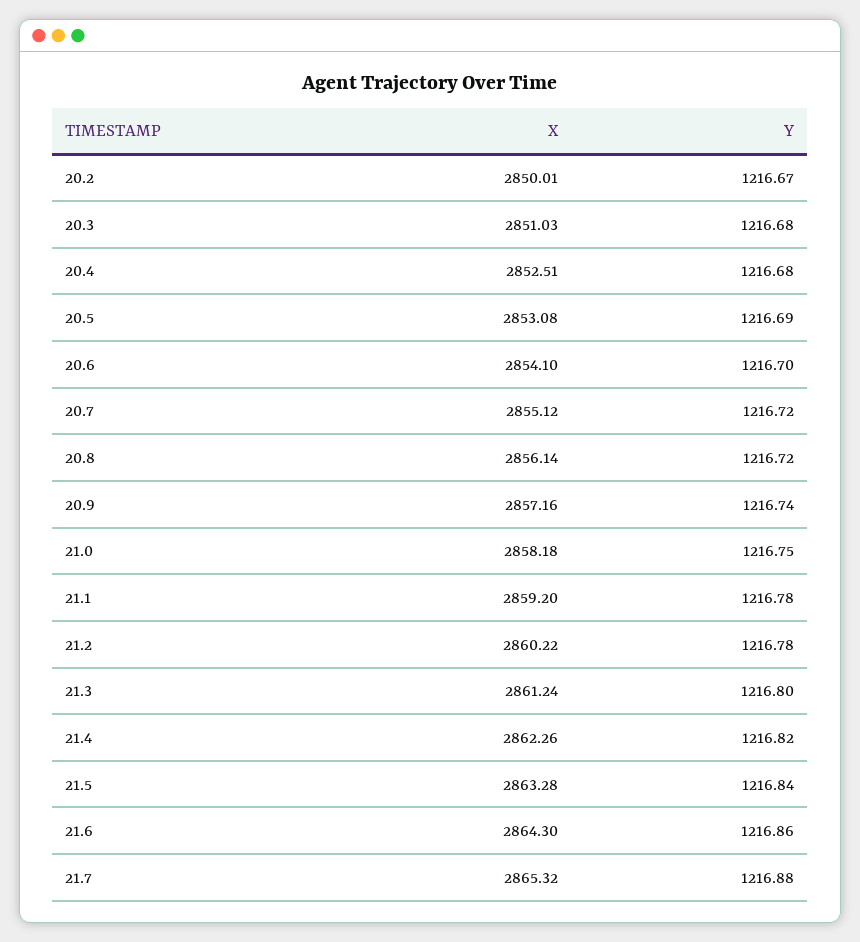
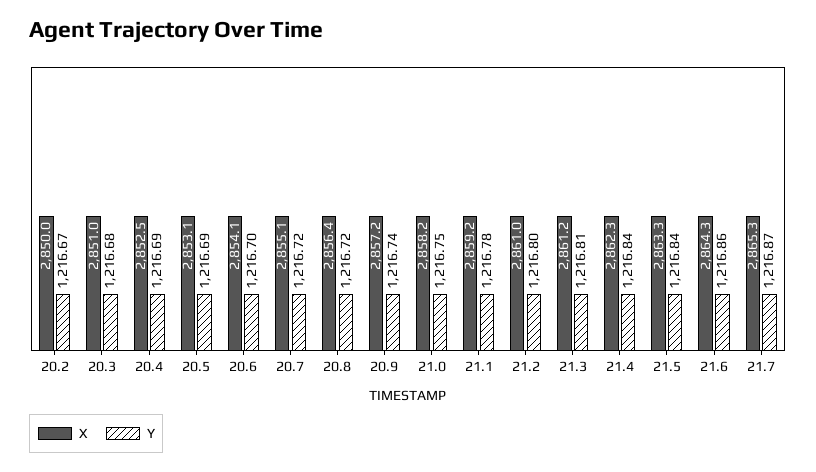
Y, 20.4: 1216.68 -> 1216.69
X, 20.8: 2856.14 -> 2856.4
X, 21.2: 2860.22 -> 2861
Y, 21.2: 1216.78 -> 1216.8
Y, 21.3: 1216.8 -> 1216.81
Y, 21.4: 1216.82 -> 1216.84
Y, 21.7: 1216.88 -> 1216.87

